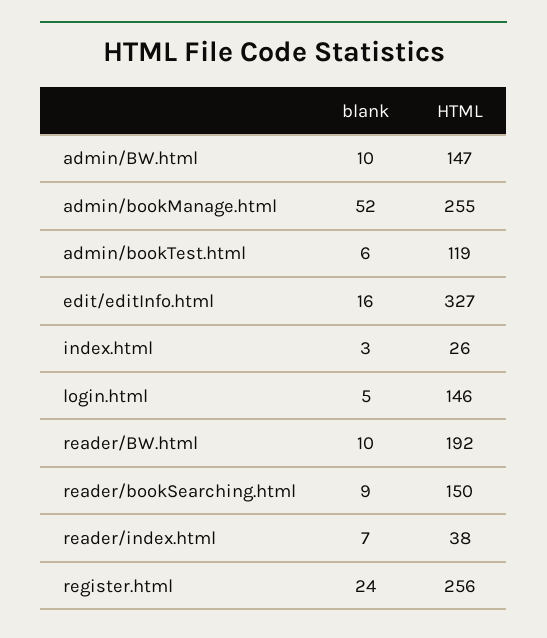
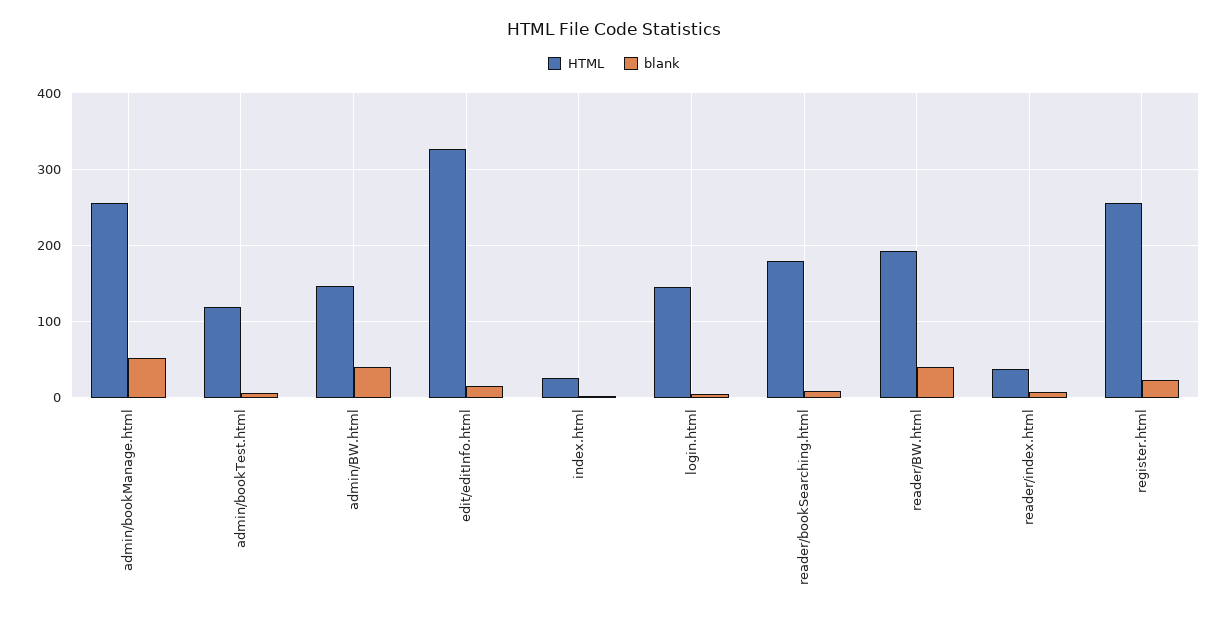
blank, admin/BW.html: 10 -> 40
blank, reader/BW.html: 10 -> 40
HTML, reader/bookSearching.html: 150 -> 180

